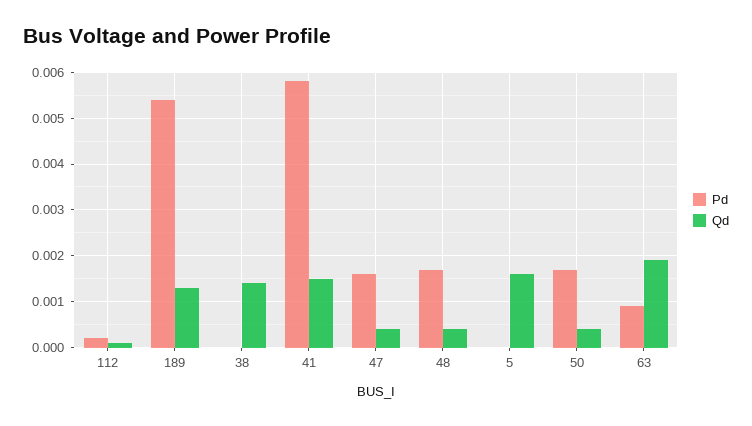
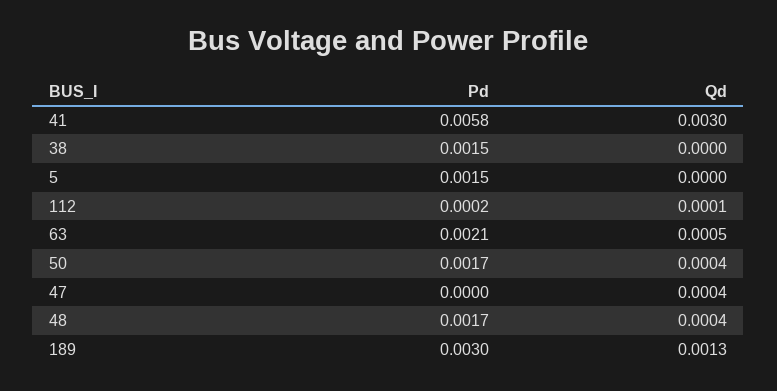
Pd, 189: 0.0055 -> 0.003
Pd, 38: 0 -> 0.0015
Qd, 38: 0.0015 -> 0
Qd, 41: 0.0015 -> 0.003
Pd, 47: 0.0015 -> 0
Pd, 5: 0 -> 0.0015
Qd, 5: 0.0015 -> 0
Pd, 63: 0.001 -> 0.0021
Qd, 63: 0.002 -> 0.0005

